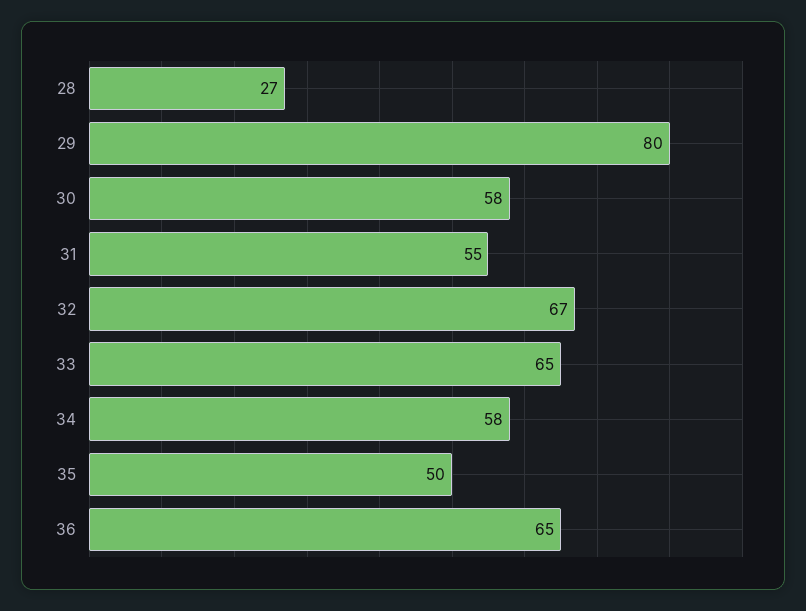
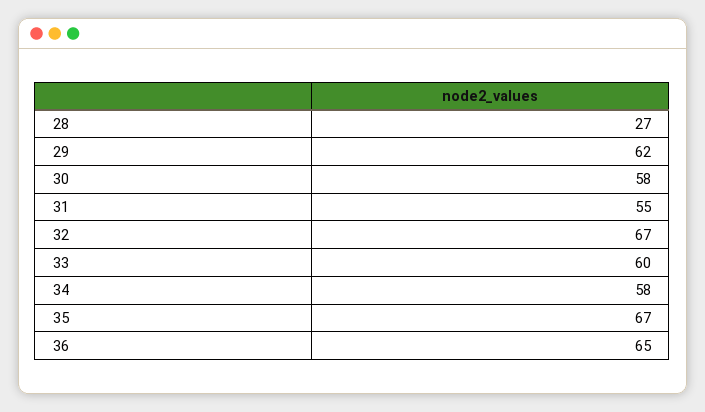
29: 80 -> 62
33: 65 -> 60
35: 50 -> 67

